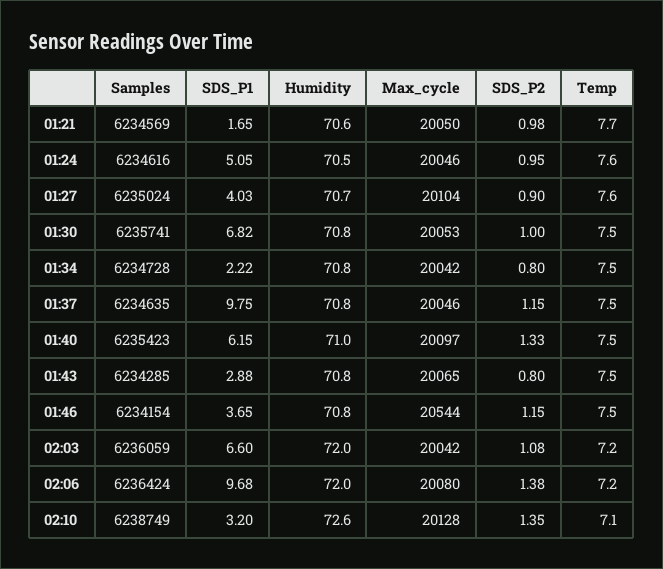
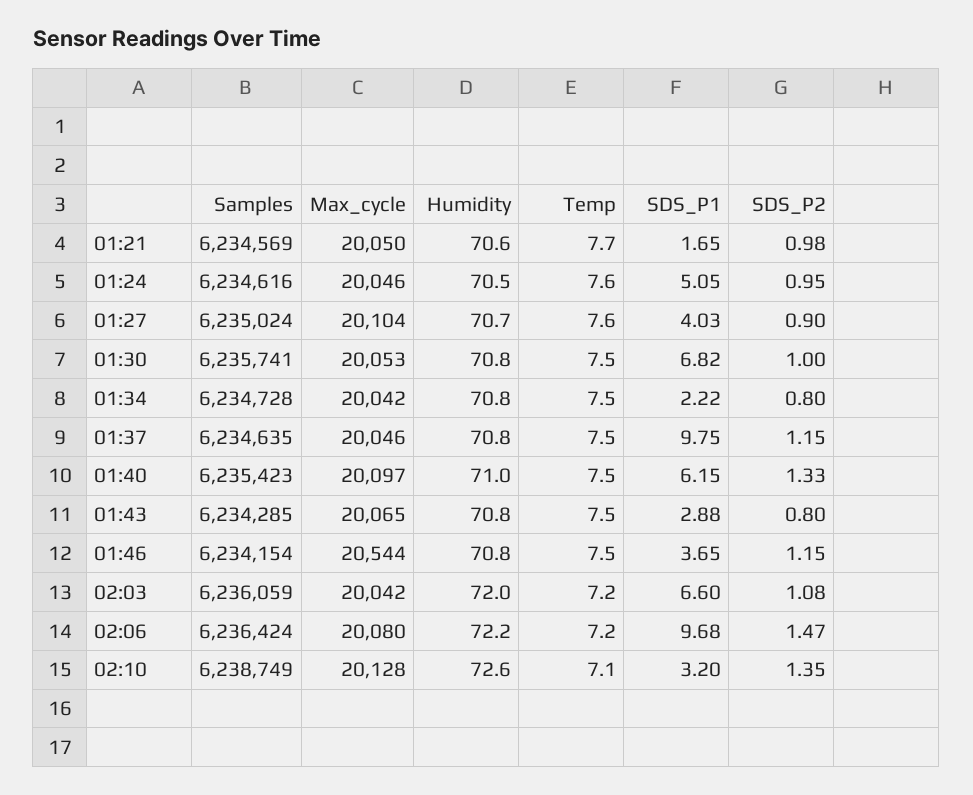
Humidity, 02:06: 72 -> 72.2
SDS_P2, 02:06: 1.38 -> 1.47

